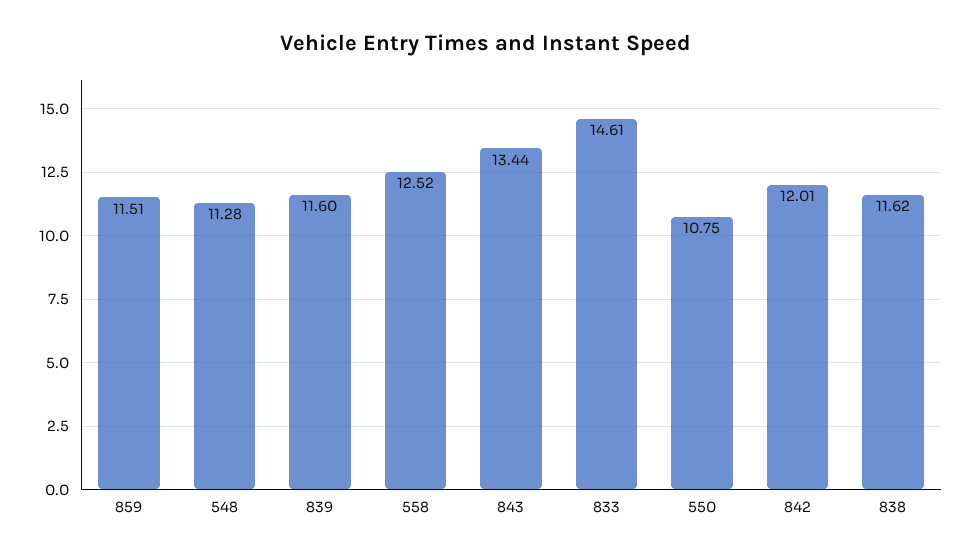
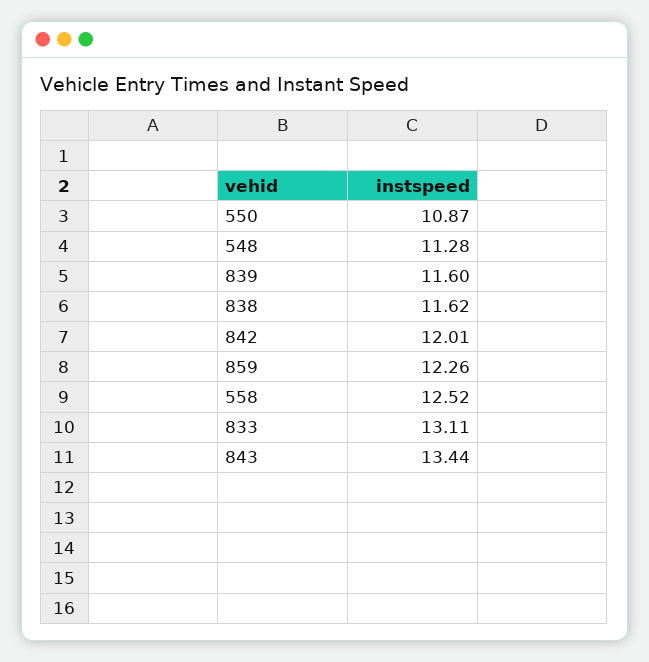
859: 11.51 -> 12.26
833: 14.61 -> 13.11
550: 10.75 -> 10.87

